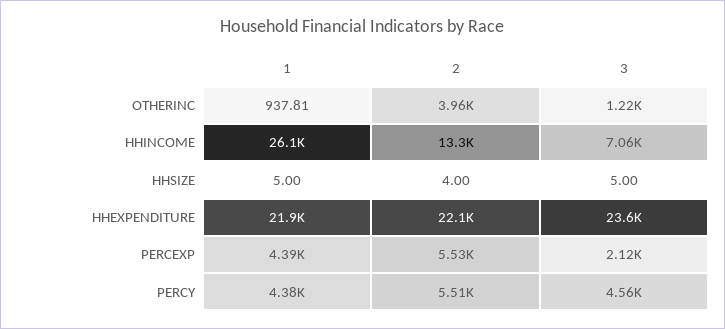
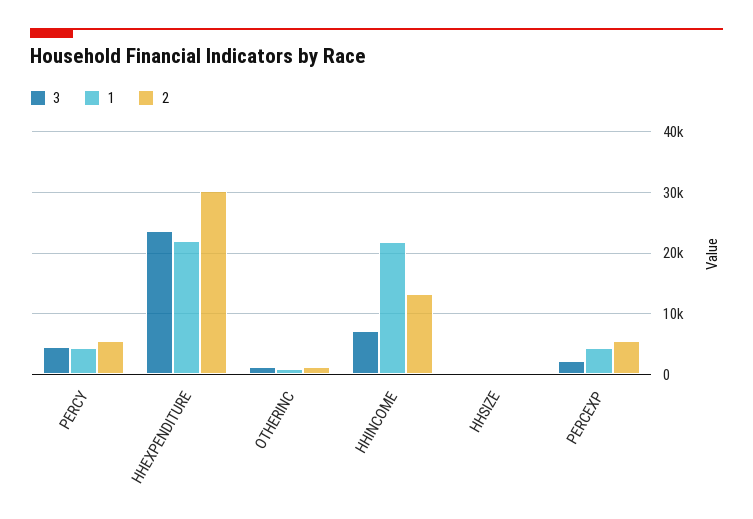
2, OTHERINC: 3960 -> 1000
1, HHINCOME: 26100 -> 22000
2, HHEXPENDITURE: 22100 -> 30000

